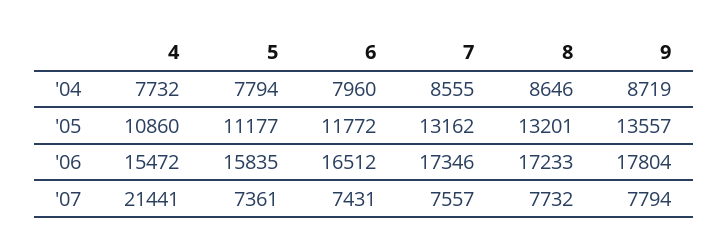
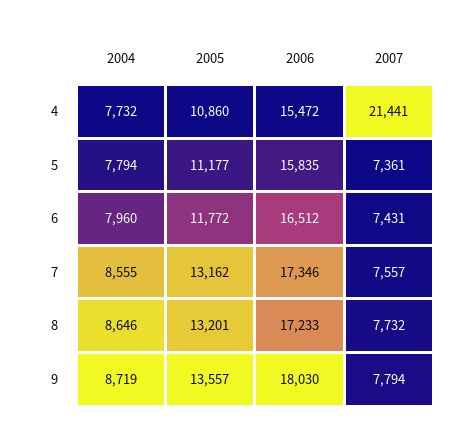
9, '06: 17804 -> 18030

